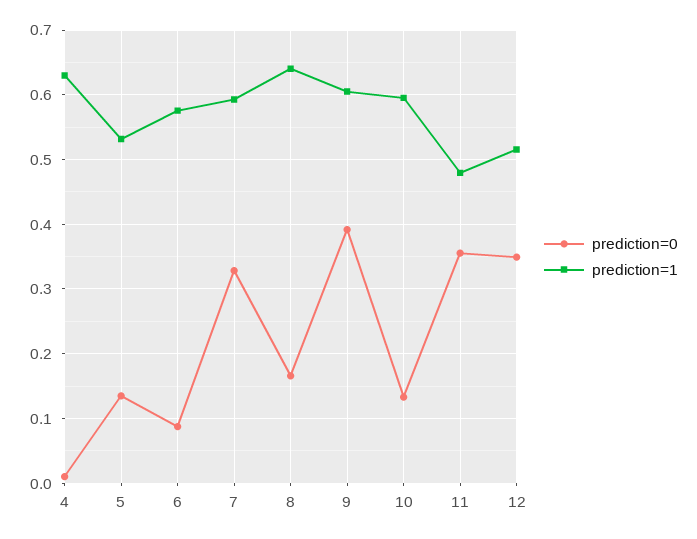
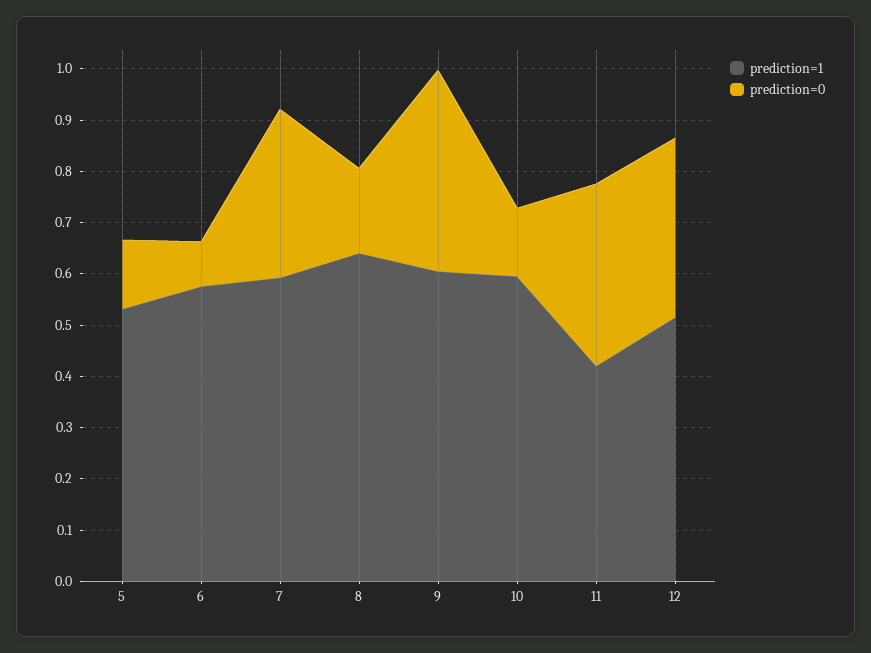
prediction=0, 4: 0.01 -> none
prediction=1, 4: 0.63 -> none
prediction=1, 11: 0.48 -> 0.42

